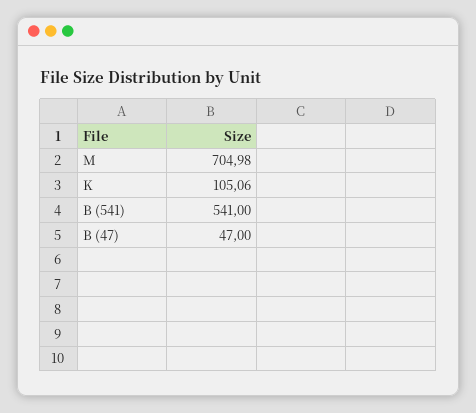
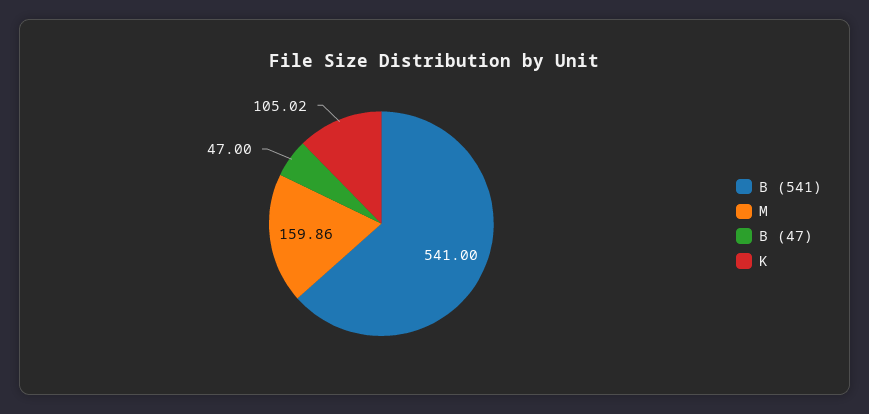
M: 704.98 -> 159.86
K: 105.06 -> 105.02

